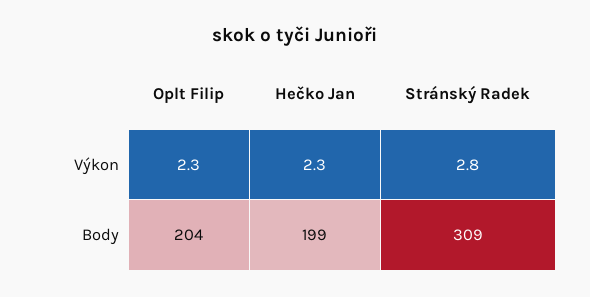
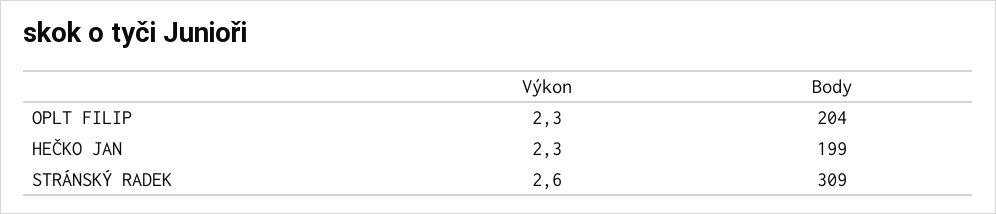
Stránský Radek, Výkon: 2.8 -> 2.6

